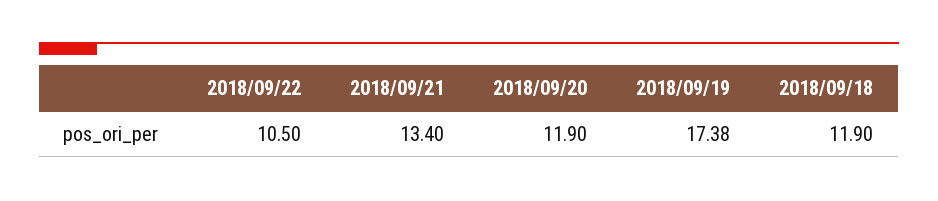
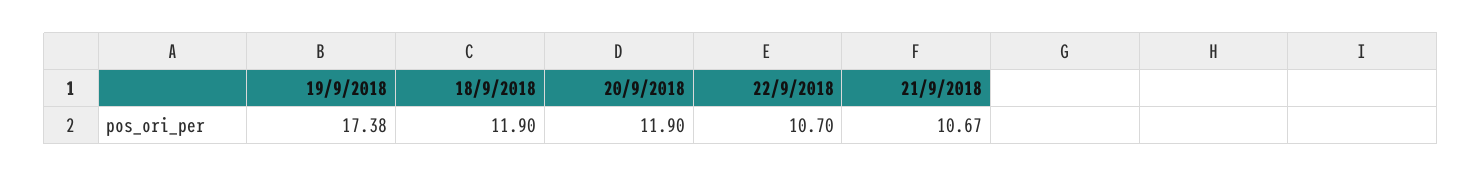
2018/09/22: 10.5 -> 10.7
2018/09/21: 13.4 -> 10.67

